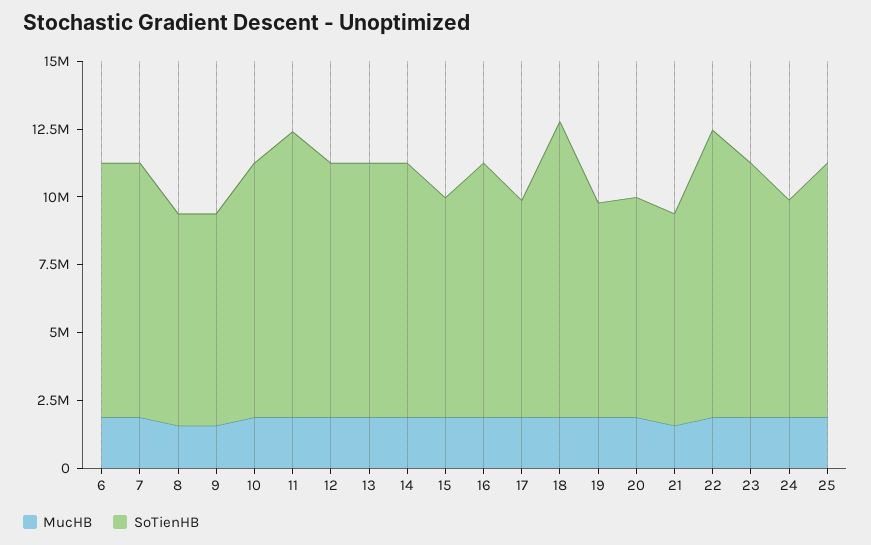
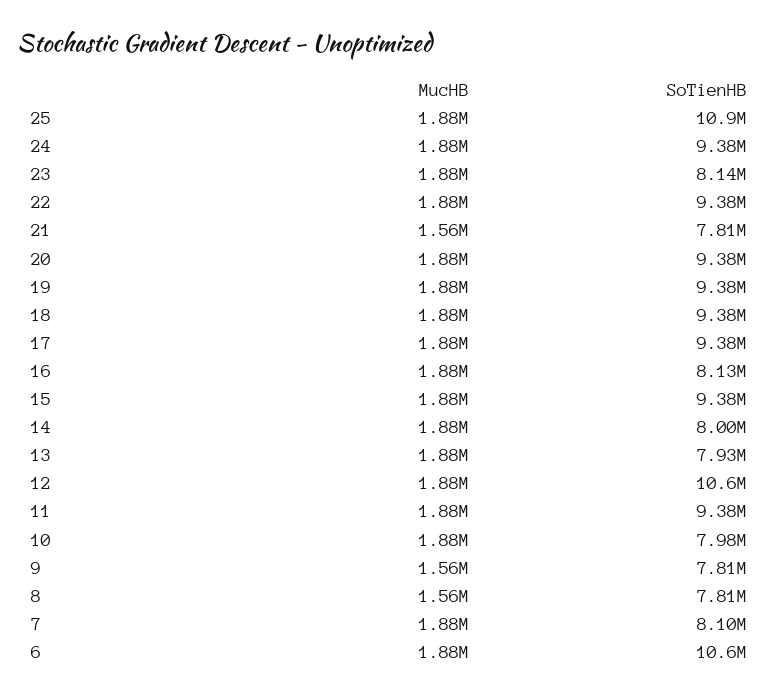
SoTienHB, 6: 9500000 -> 10600000
SoTienHB, 7: 9500000 -> 8100000
SoTienHB, 10: 9500000 -> 7980000
SoTienHB, 11: 10500000 -> 9380000
SoTienHB, 12: 9500000 -> 10600000
SoTienHB, 13: 9500000 -> 7930000
SoTienHB, 14: 9500000 -> 8000000
SoTienHB, 15: 8000000 -> 9380000
SoTienHB, 16: 9500000 -> 8130000
SoTienHB, 17: 8000000 -> 9380000
SoTienHB, 18: 11000000 -> 9380000
SoTienHB, 19: 8000000 -> 9380000
SoTienHB, 20: 8000000 -> 9380000
SoTienHB, 22: 10500000 -> 9380000
SoTienHB, 23: 9500000 -> 8140000
SoTienHB, 24: 8000000 -> 9380000
SoTienHB, 25: 9500000 -> 10900000

